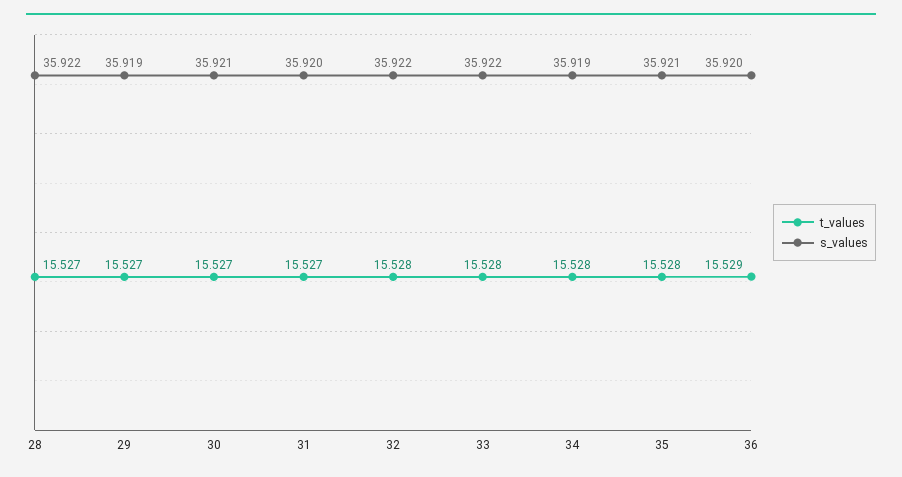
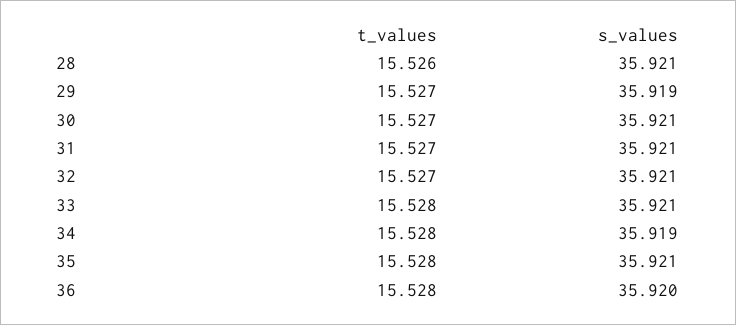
t_values, 28: 15.527 -> 15.526
s_values, 28: 35.922 -> 35.921
s_values, 31: 35.92 -> 35.921
t_values, 32: 15.528 -> 15.527
s_values, 32: 35.922 -> 35.921
s_values, 33: 35.922 -> 35.921
t_values, 36: 15.529 -> 15.528

